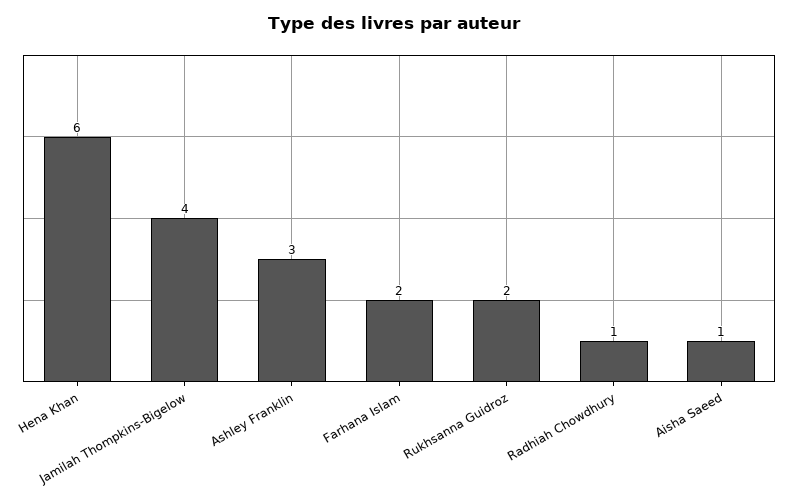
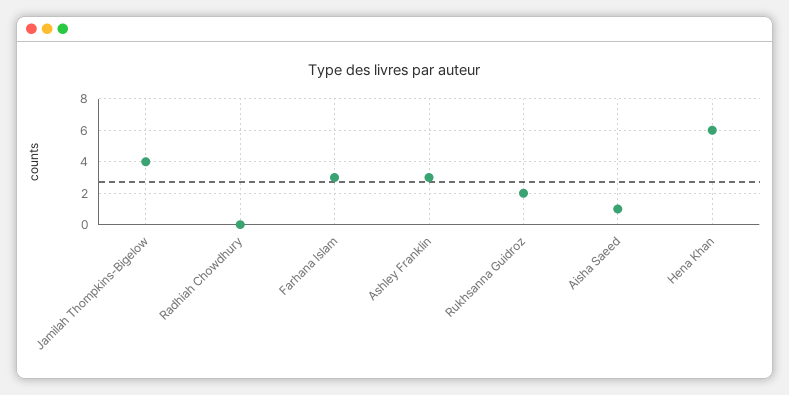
Farhana Islam: 2 -> 3
Radhiah Chowdhury: 1 -> 0

